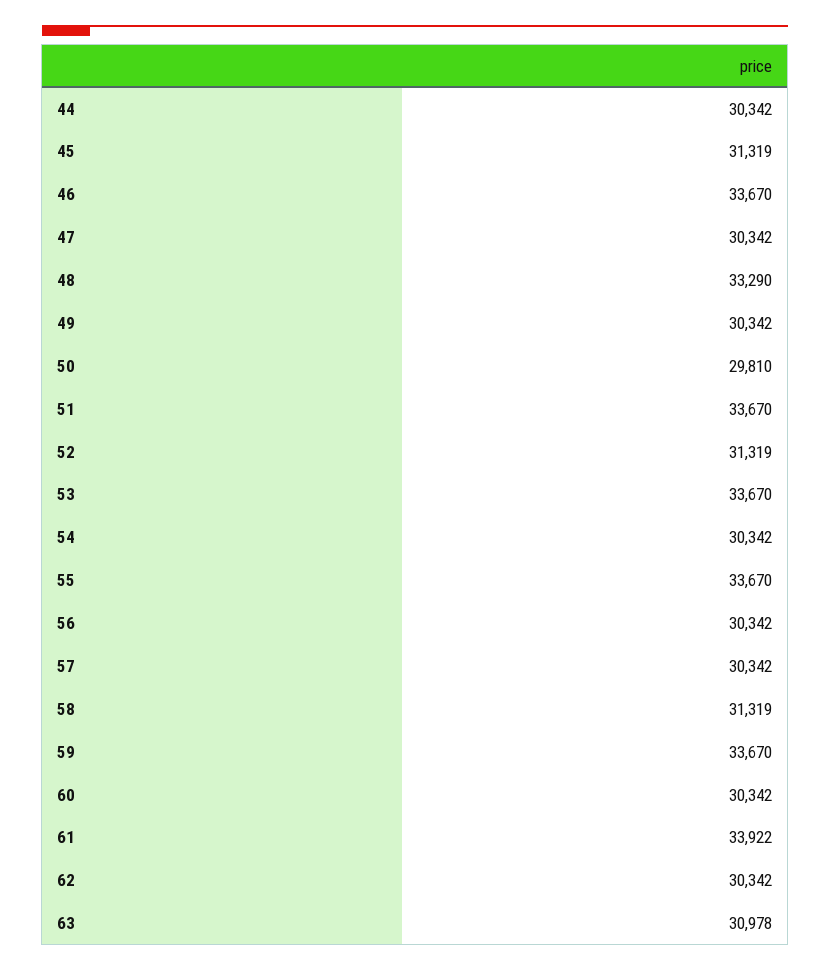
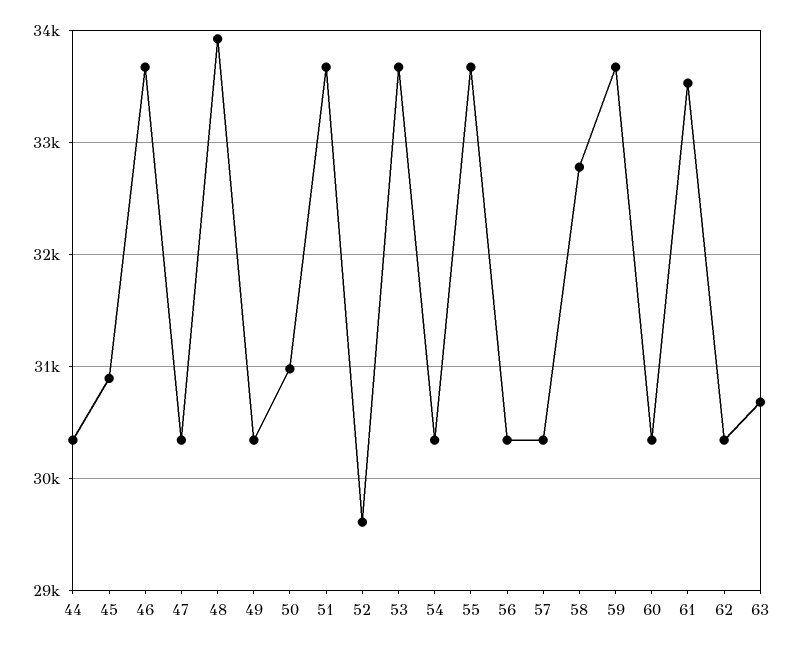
45: 31319 -> 30900
48: 33290 -> 33900
50: 29810 -> 31000
52: 31319 -> 29600
58: 31319 -> 32800
61: 33922 -> 33500
63: 30978 -> 30700

